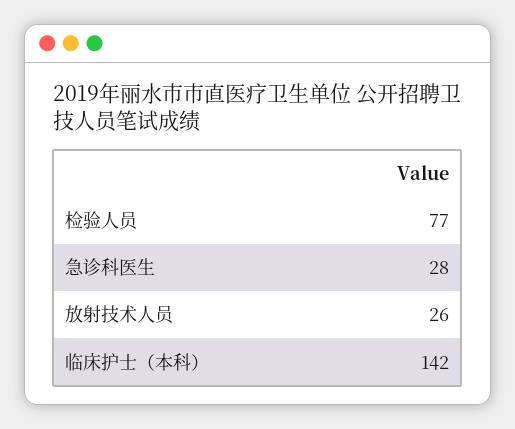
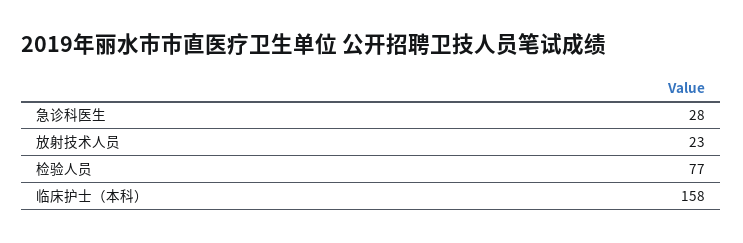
放射技术人员: 26 -> 23
临床护士（本科）: 142 -> 158

